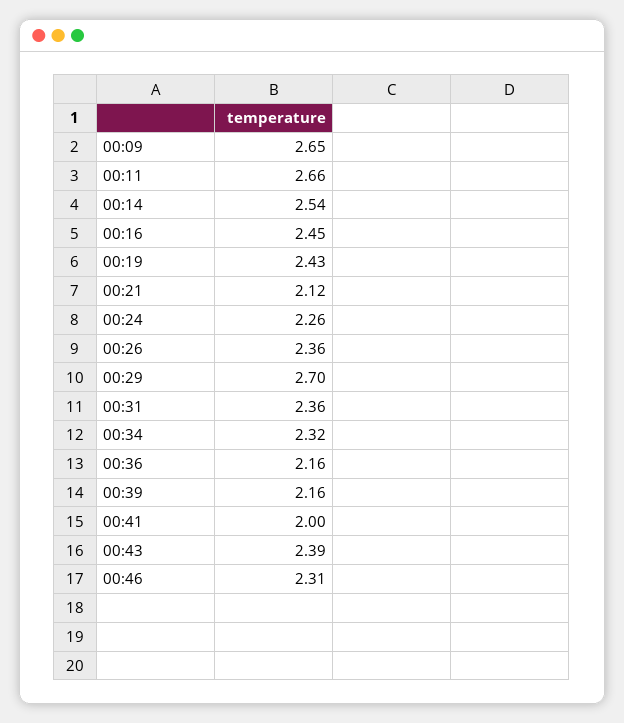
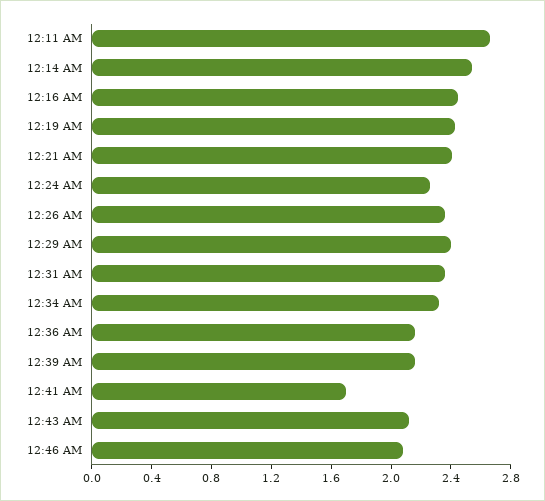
00:09: 2.65 -> none
00:21: 2.12 -> 2.4
00:29: 2.7 -> 2.4
00:41: 2 -> 1.7
00:43: 2.39 -> 2.1
00:46: 2.31 -> 2.1

